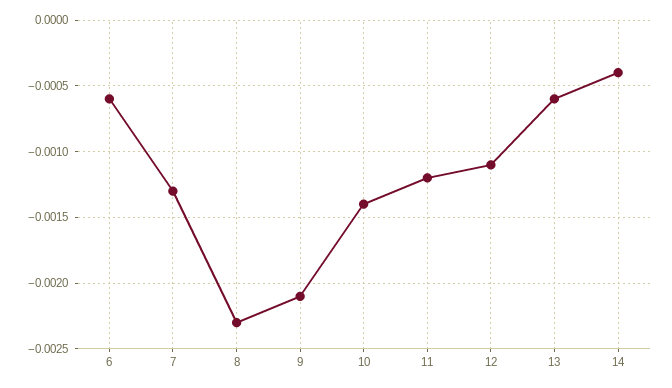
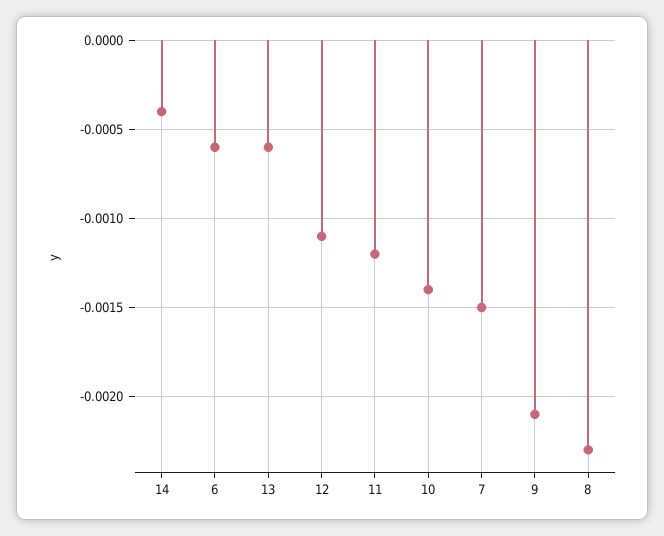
7: -0.0013 -> -0.0015

